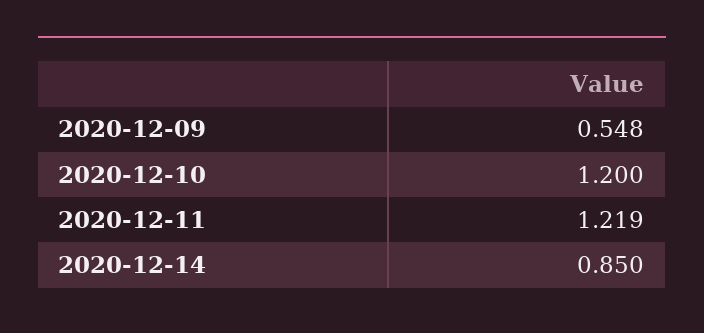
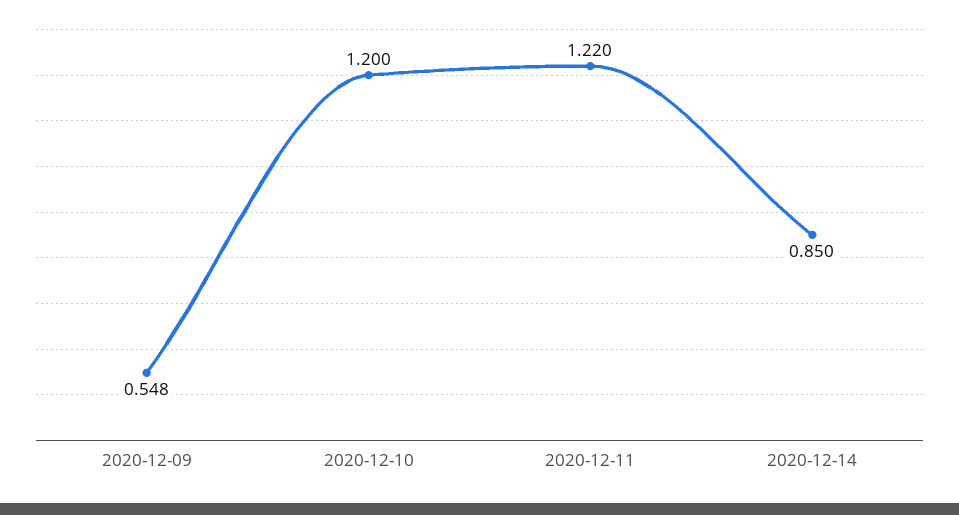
2020-12-11: 1.219 -> 1.22

